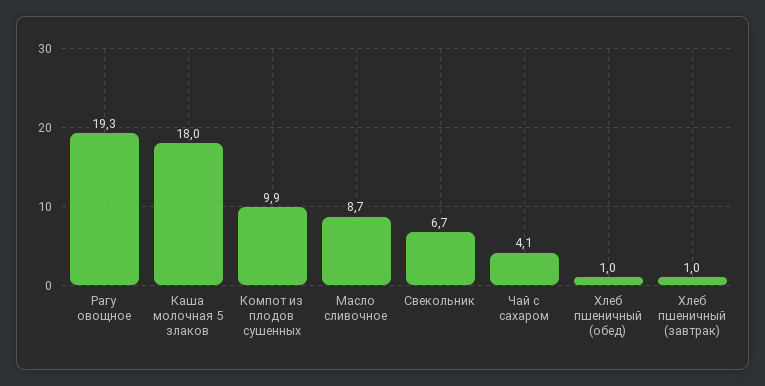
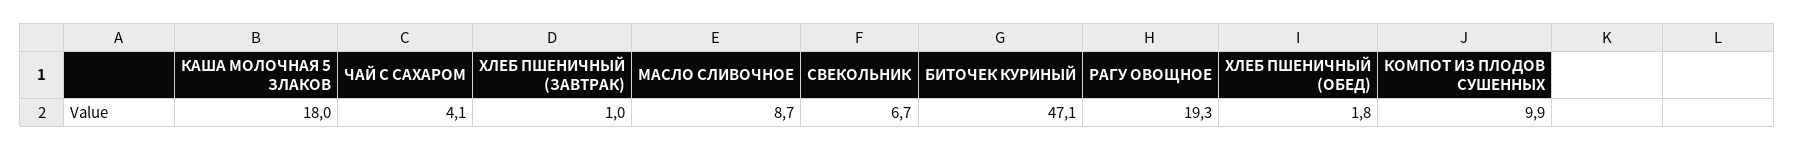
Хлеб пшеничный (обед): 1 -> 1.8
БИТОЧЕК КУРИНЫЙ: none -> 47.1

